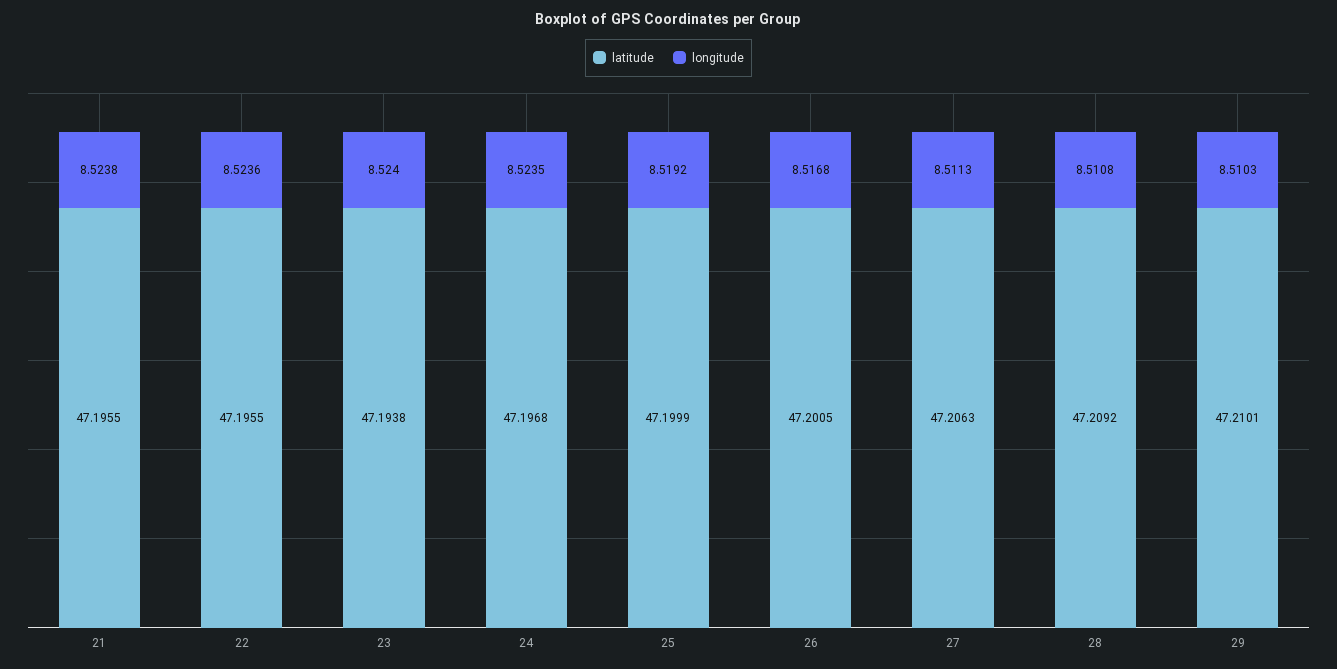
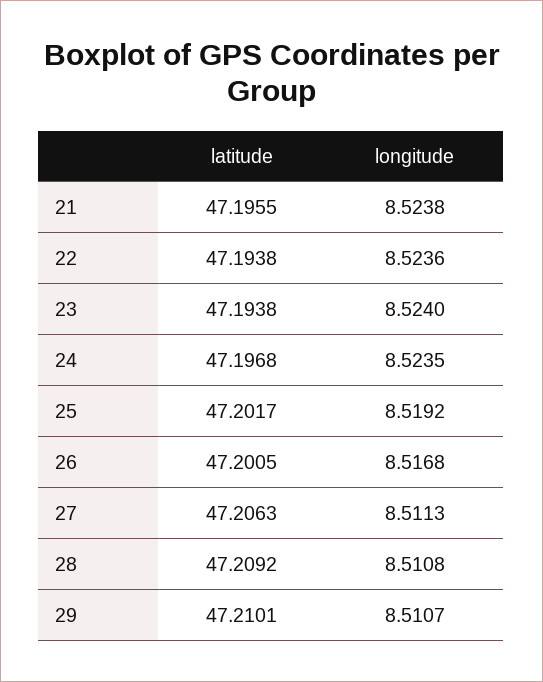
latitude, 22: 47.1955 -> 47.1938
latitude, 25: 47.1999 -> 47.2017
longitude, 29: 8.5103 -> 8.5107

